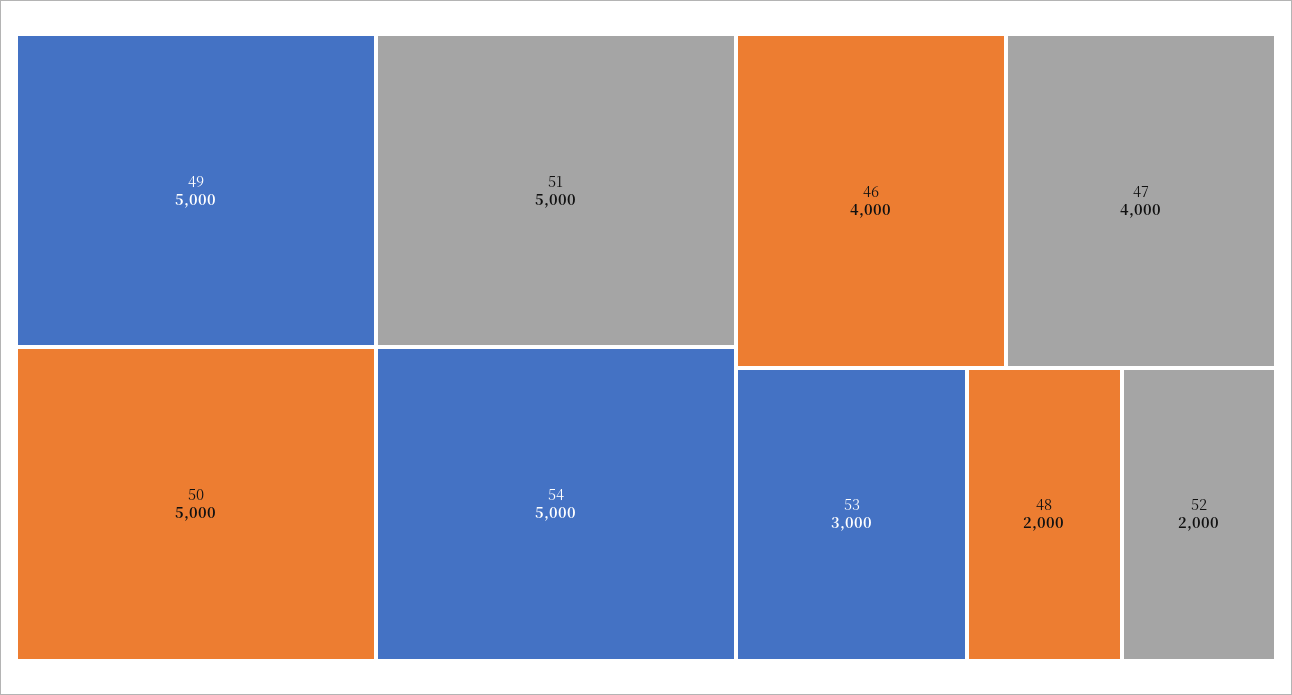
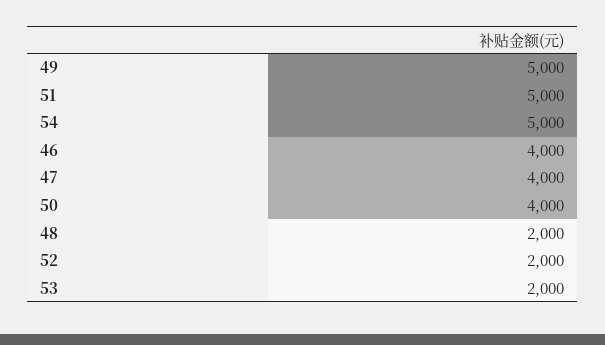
50: 5000 -> 4000
53: 3000 -> 2000

